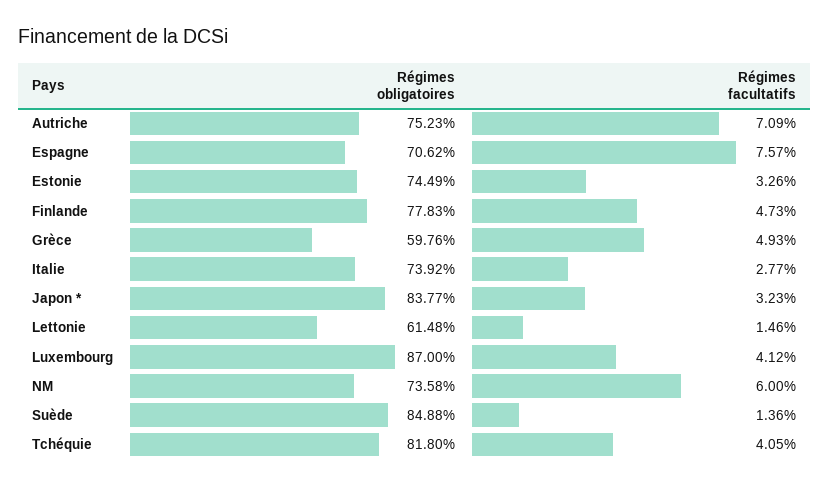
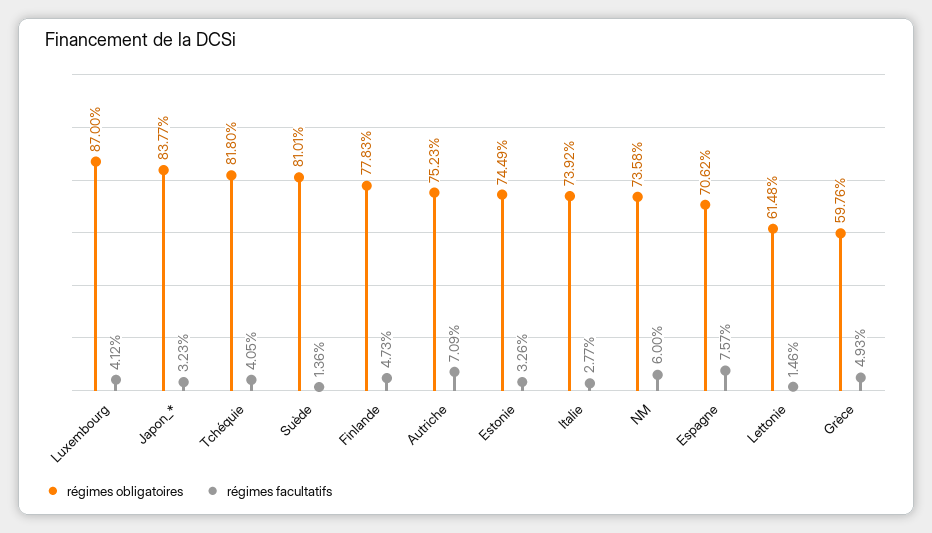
Régimes obligatoires, Suède: 84.88 -> 81.01

